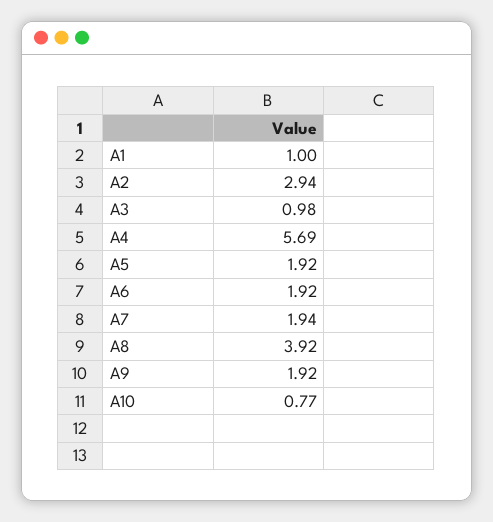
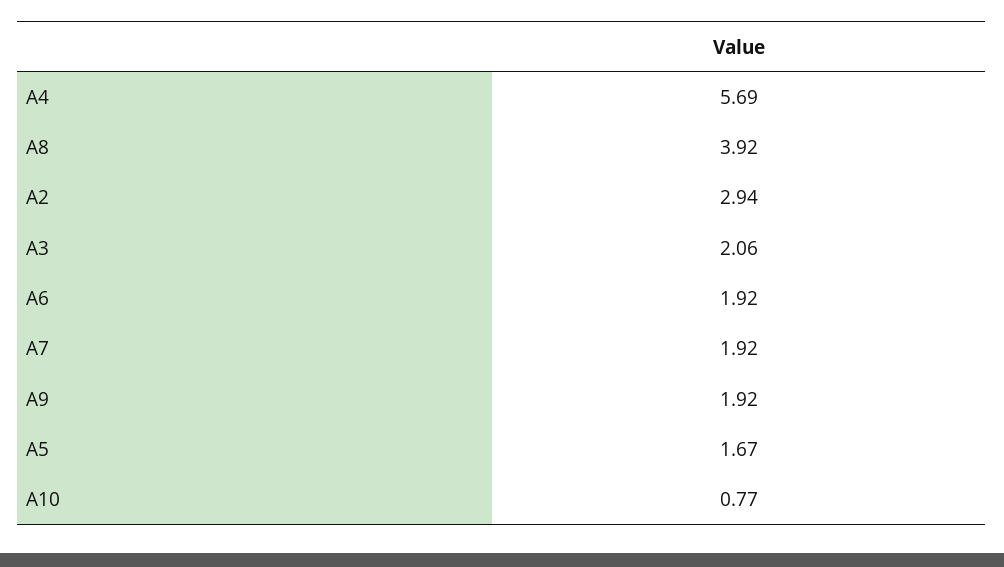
A1: 1 -> none
A3: 0.98 -> 2.06
A5: 1.92 -> 1.67
A7: 1.94 -> 1.92

